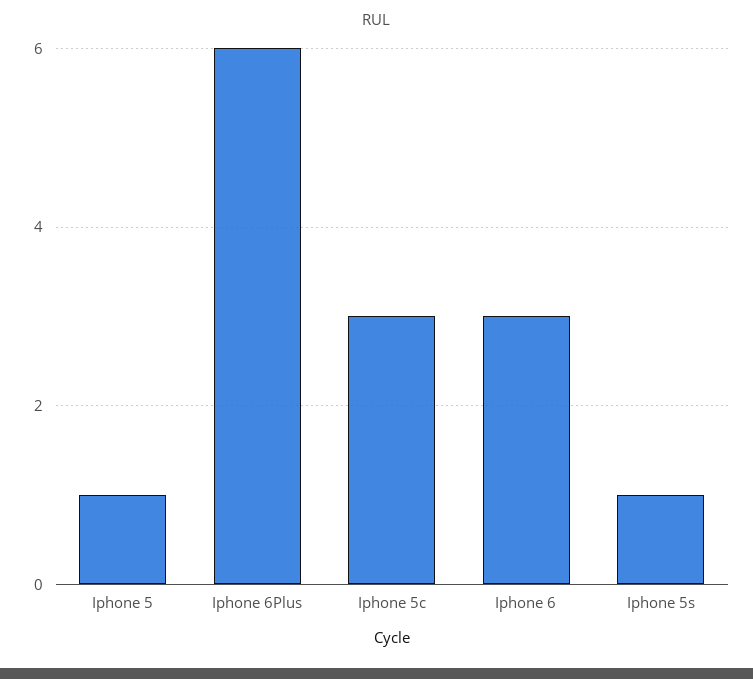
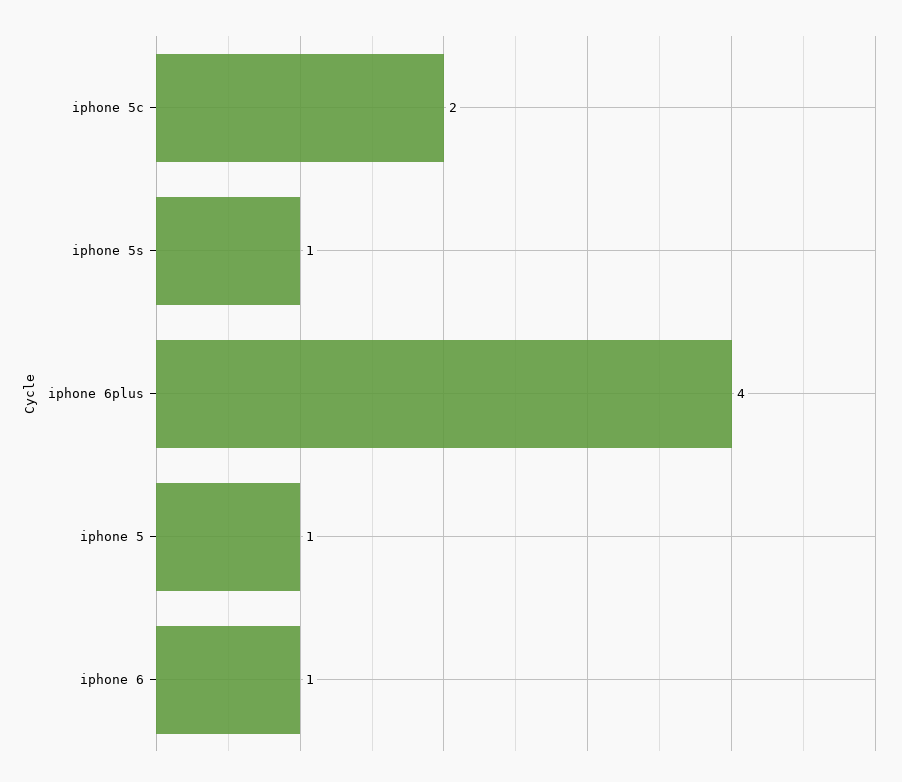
Iphone 6Plus: 6 -> 4
Iphone 5c: 3 -> 2
Iphone 6: 3 -> 1

